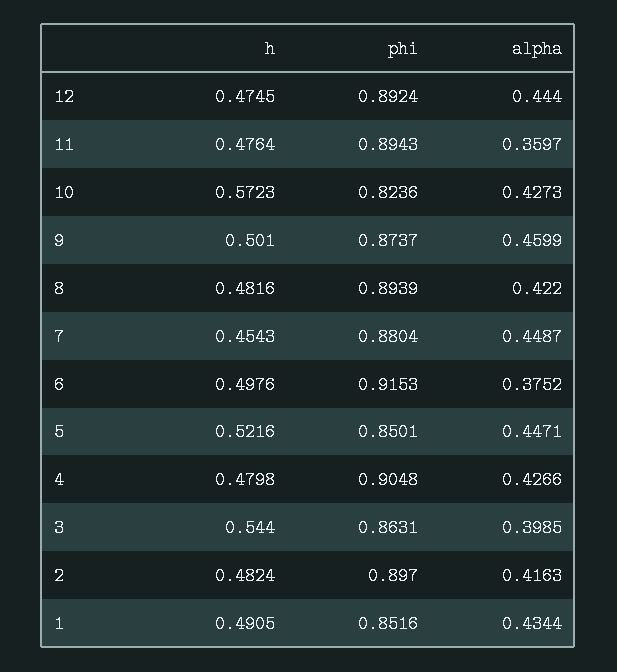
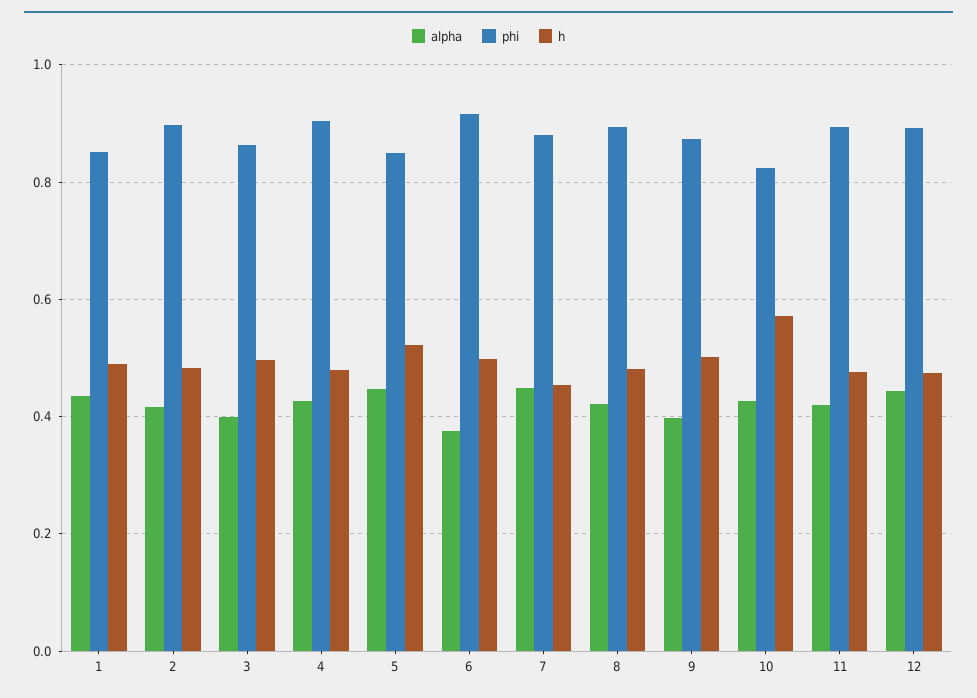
alpha, 11: 0.3597 -> 0.42
alpha, 9: 0.4599 -> 0.4
h, 3: 0.544 -> 0.5

